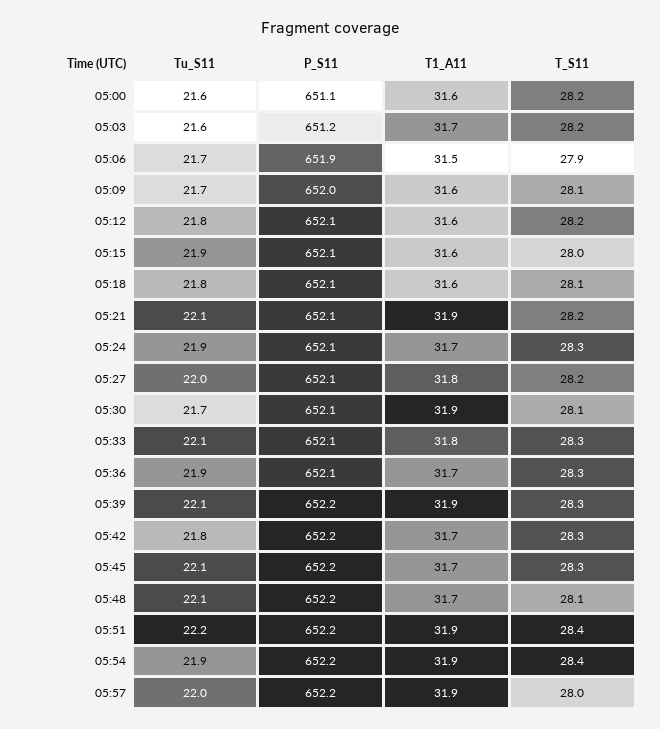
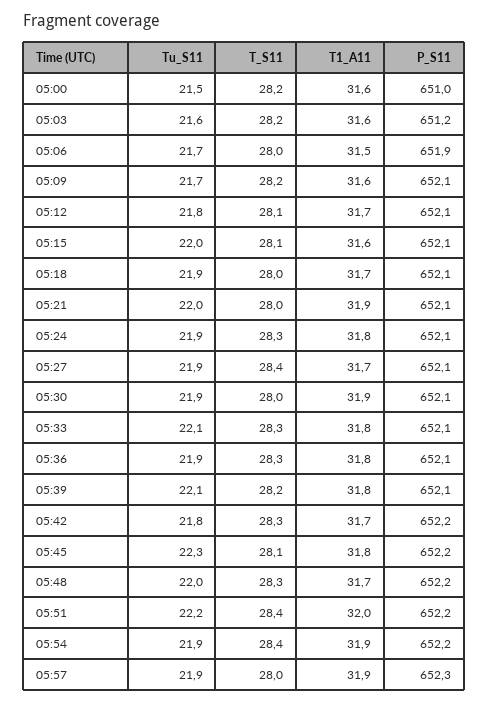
Tu_S11, 05:00: 21.6 -> 21.5
P_S11, 05:00: 651.1 -> 651
T1_A11, 05:03: 31.7 -> 31.6
T_S11, 05:06: 27.9 -> 28
P_S11, 05:09: 652 -> 652.1
T_S11, 05:09: 28.1 -> 28.2
T1_A11, 05:12: 31.6 -> 31.7
T_S11, 05:12: 28.2 -> 28.1
Tu_S11, 05:15: 21.9 -> 22
T_S11, 05:15: 28 -> 28.1
Tu_S11, 05:18: 21.8 -> 21.9
T1_A11, 05:18: 31.6 -> 31.7
T_S11, 05:18: 28.1 -> 28
Tu_S11, 05:21: 22.1 -> 22
T_S11, 05:21: 28.2 -> 28
T1_A11, 05:24: 31.7 -> 31.8
Tu_S11, 05:27: 22 -> 21.9
T1_A11, 05:27: 31.8 -> 31.7
T_S11, 05:27: 28.2 -> 28.4
Tu_S11, 05:30: 21.7 -> 21.9
T_S11, 05:30: 28.1 -> 28
T1_A11, 05:36: 31.7 -> 31.8
P_S11, 05:39: 652.2 -> 652.1
T1_A11, 05:39: 31.9 -> 31.8
T_S11, 05:39: 28.3 -> 28.2
Tu_S11, 05:45: 22.1 -> 22.3
T1_A11, 05:45: 31.7 -> 31.8
T_S11, 05:45: 28.3 -> 28.1
Tu_S11, 05:48: 22.1 -> 22
T_S11, 05:48: 28.1 -> 28.3
T1_A11, 05:51: 31.9 -> 32
Tu_S11, 05:57: 22 -> 21.9
P_S11, 05:57: 652.2 -> 652.3

